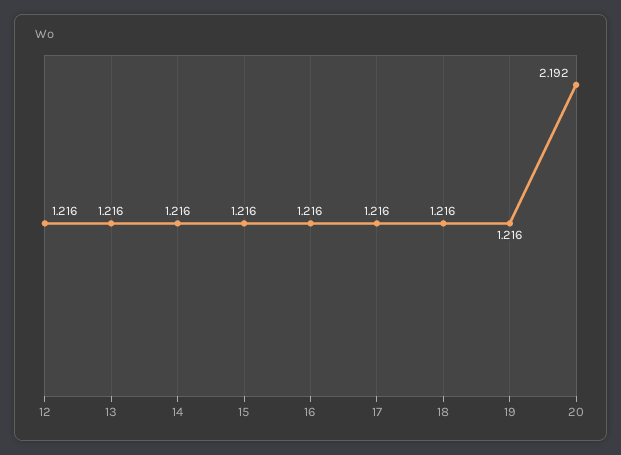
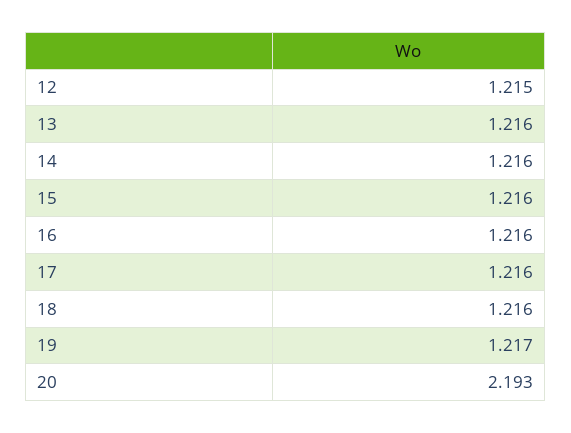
12: 1.216 -> 1.215
19: 1.216 -> 1.217
20: 2.192 -> 2.193

